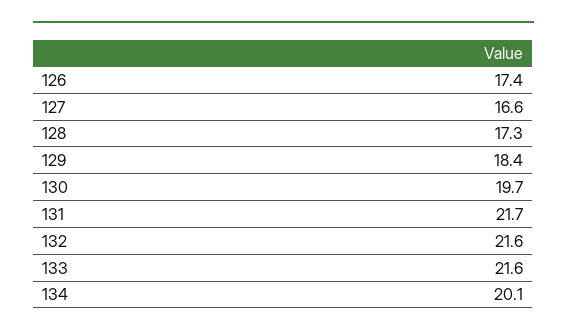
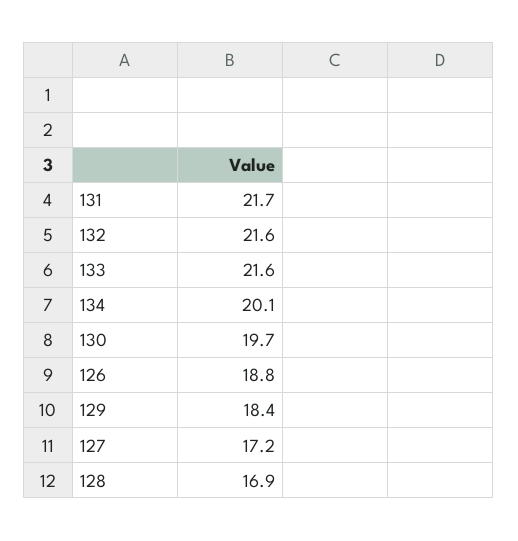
126: 17.4 -> 18.8
127: 16.6 -> 17.2
128: 17.3 -> 16.9

